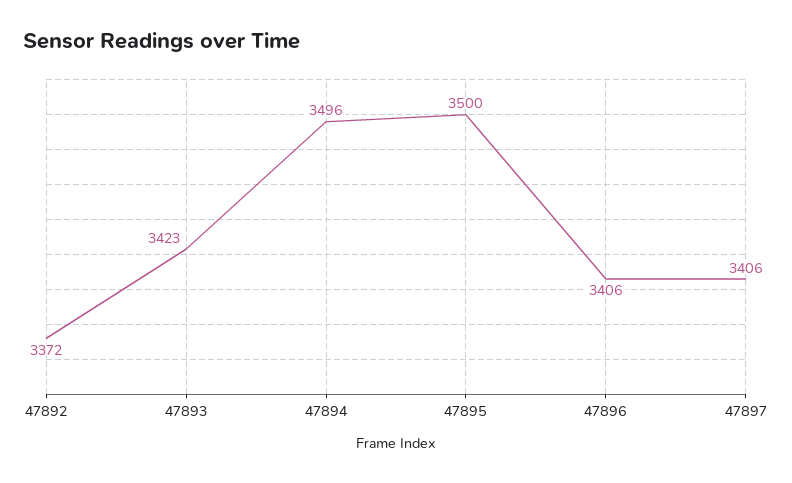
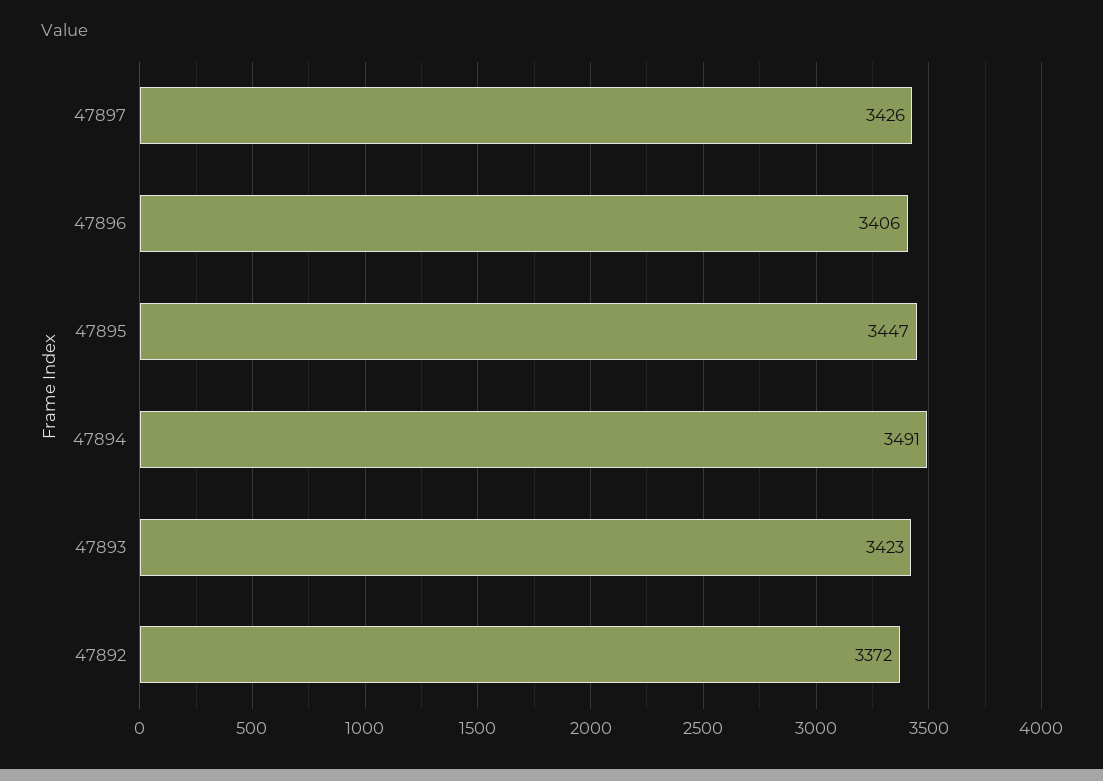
47894: 3496 -> 3491
47895: 3500 -> 3447
47897: 3406 -> 3426

